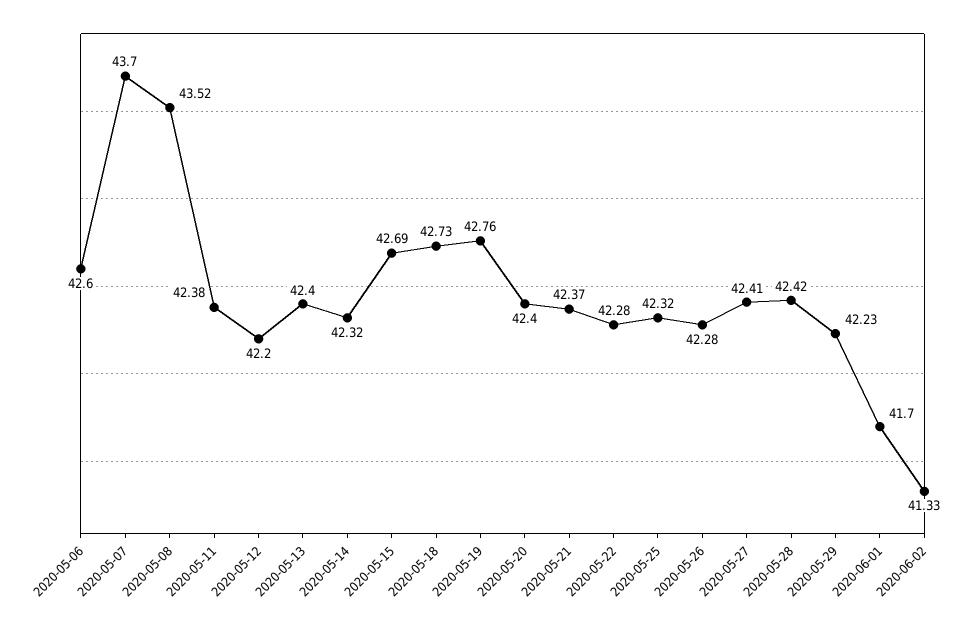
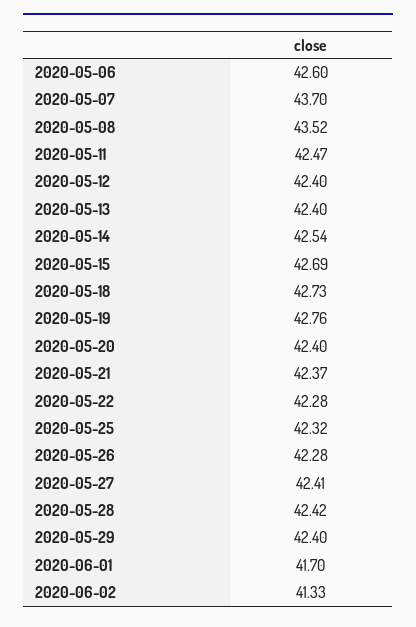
2020-05-11: 42.38 -> 42.47
2020-05-12: 42.2 -> 42.4
2020-05-14: 42.32 -> 42.54
2020-05-29: 42.23 -> 42.4

